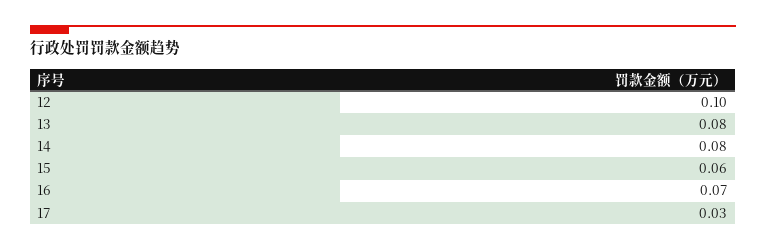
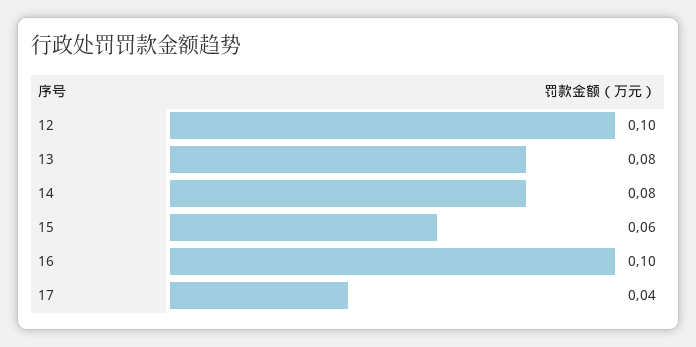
16: 0.07 -> 0.1
17: 0.03 -> 0.04

